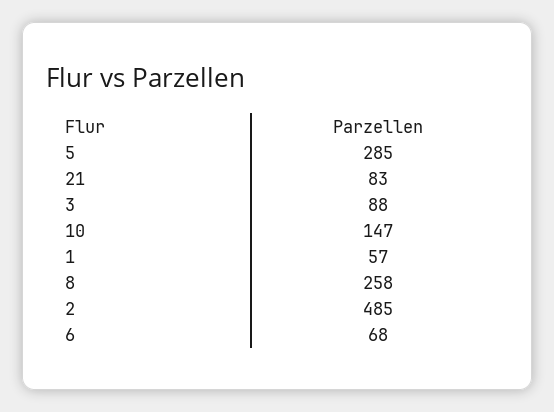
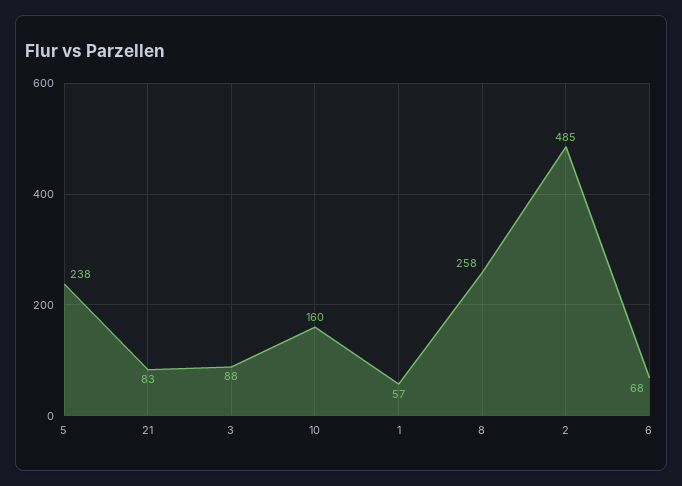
5: 285 -> 238
10: 147 -> 160

